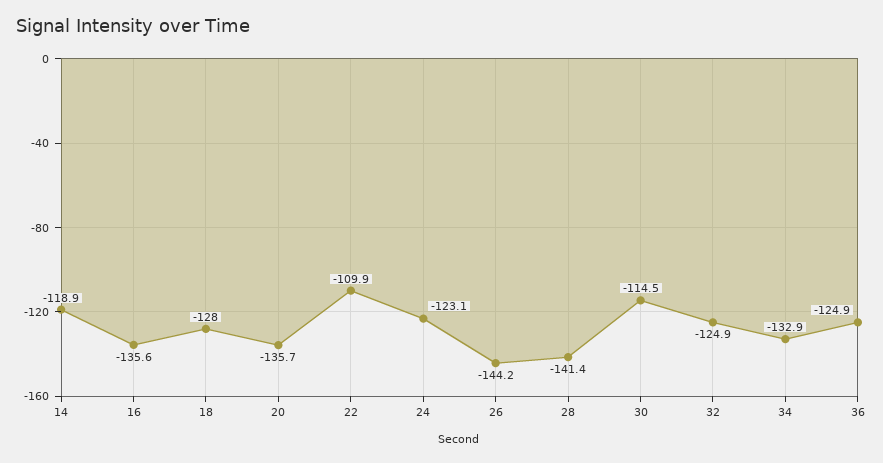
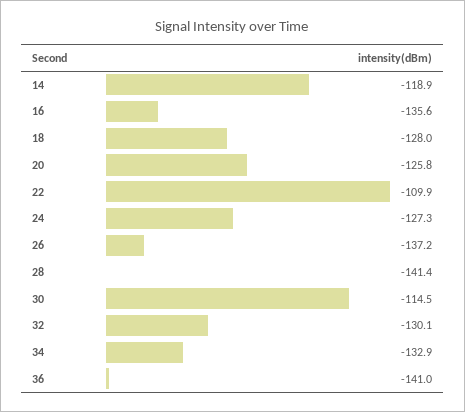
20: -135.7 -> -125.8
24: -123.1 -> -127.3
26: -144.2 -> -137.2
32: -124.9 -> -130.1
36: -124.9 -> -141

